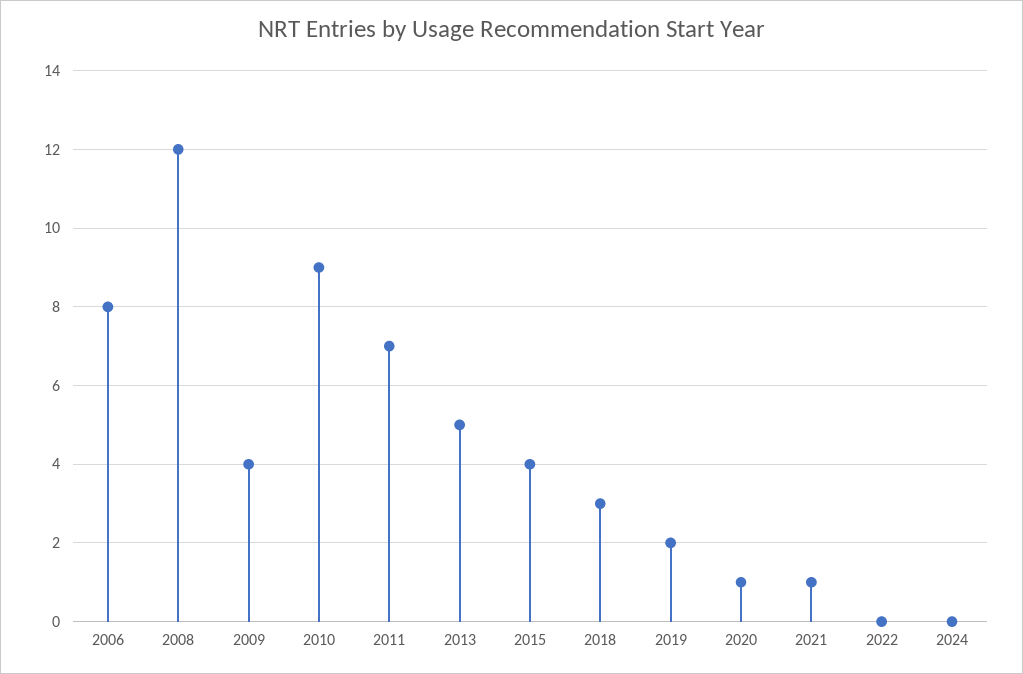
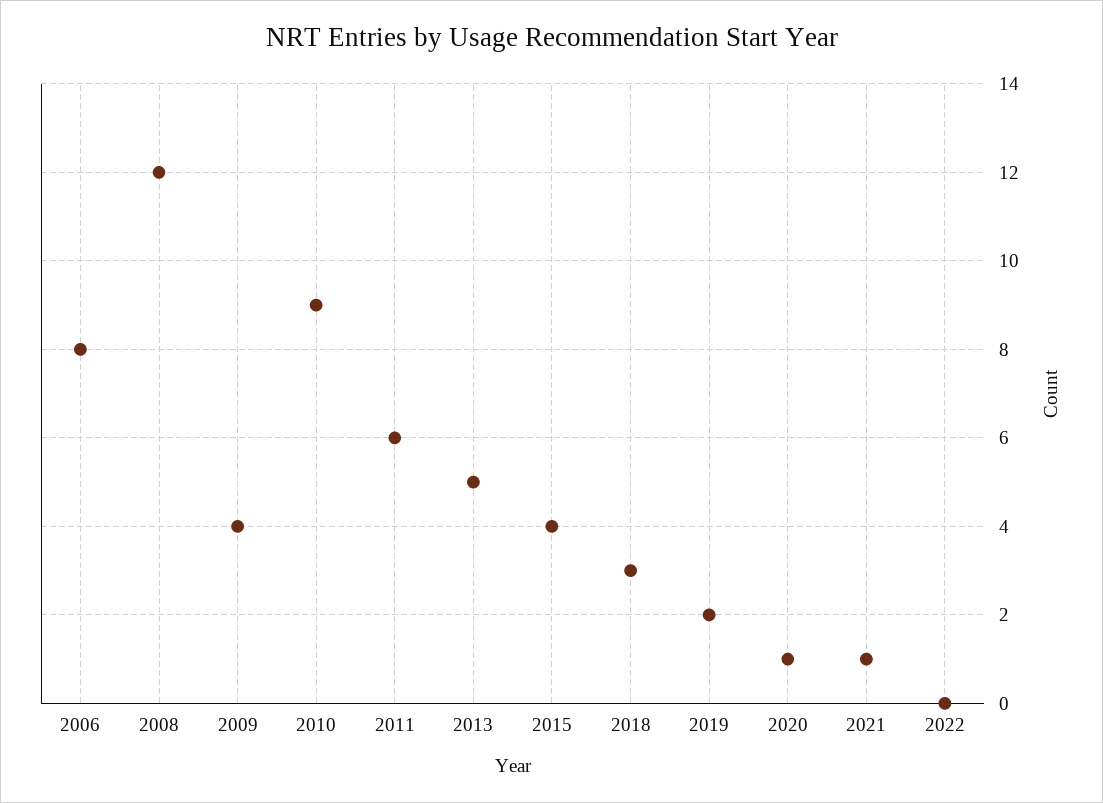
2011: 7 -> 6
2024: 0 -> none

